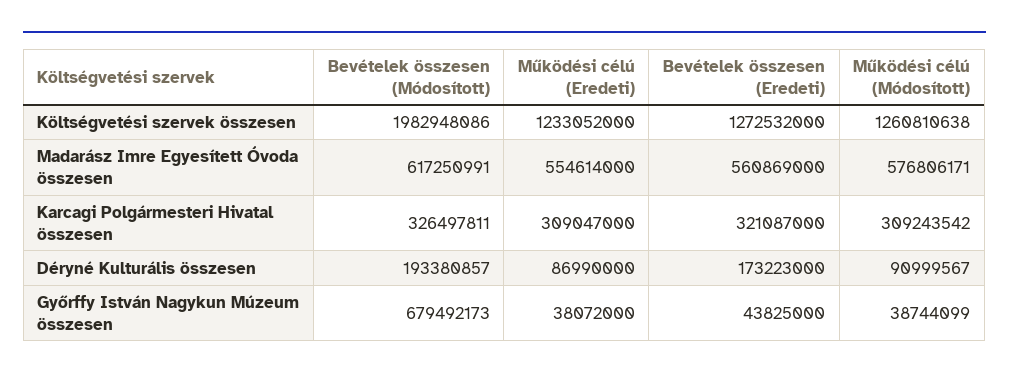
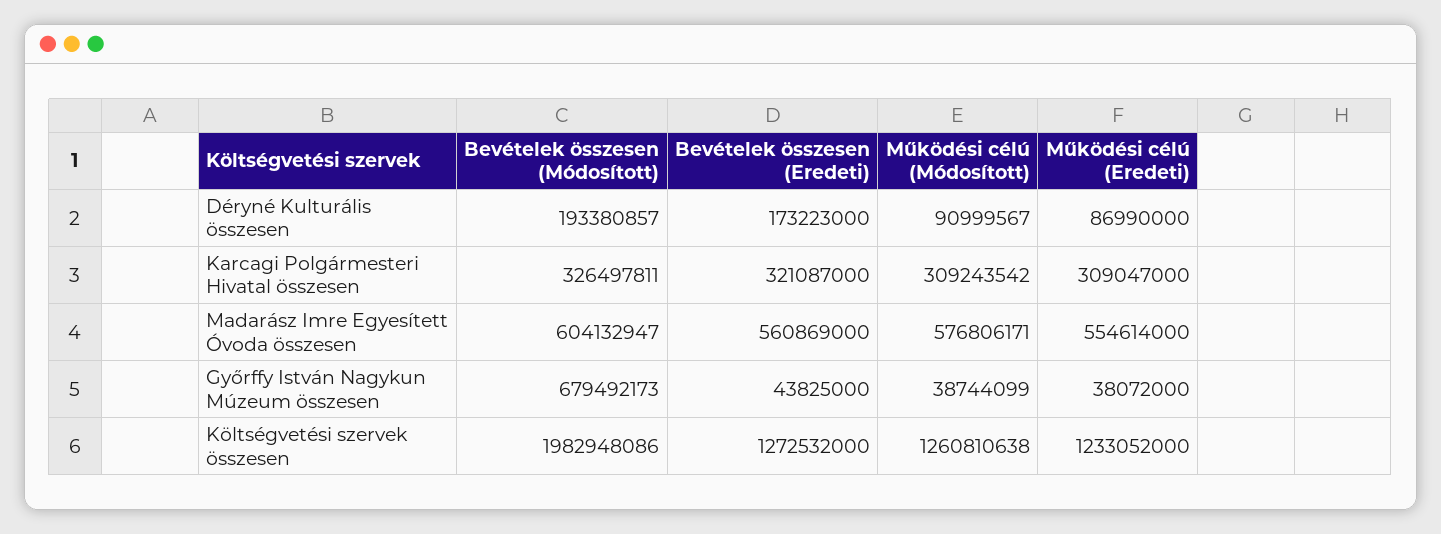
Bevételek összesen (Módosított), Madarász Imre Egyesített Óvoda összesen: 617250991 -> 604132947

